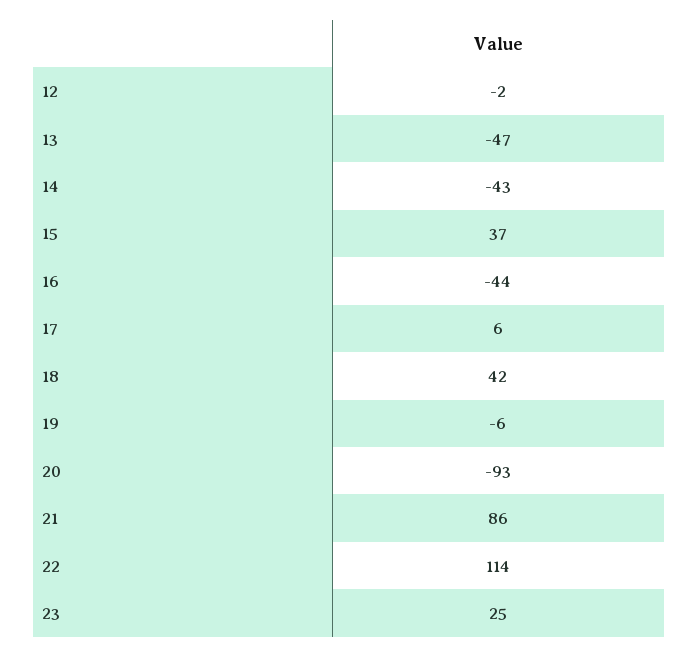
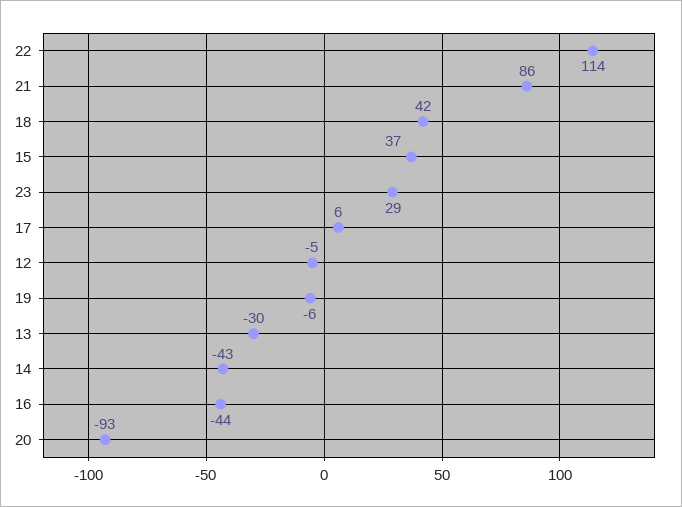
12: -2 -> -5
13: -47 -> -30
23: 25 -> 29

